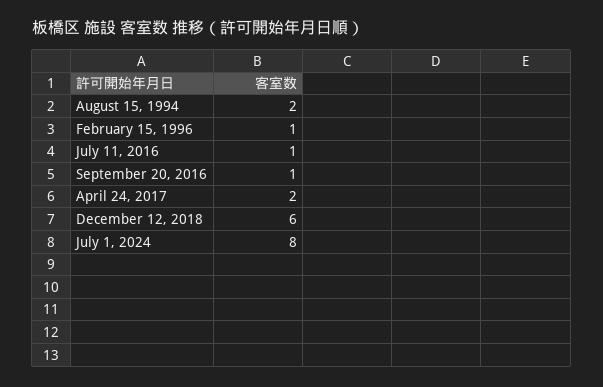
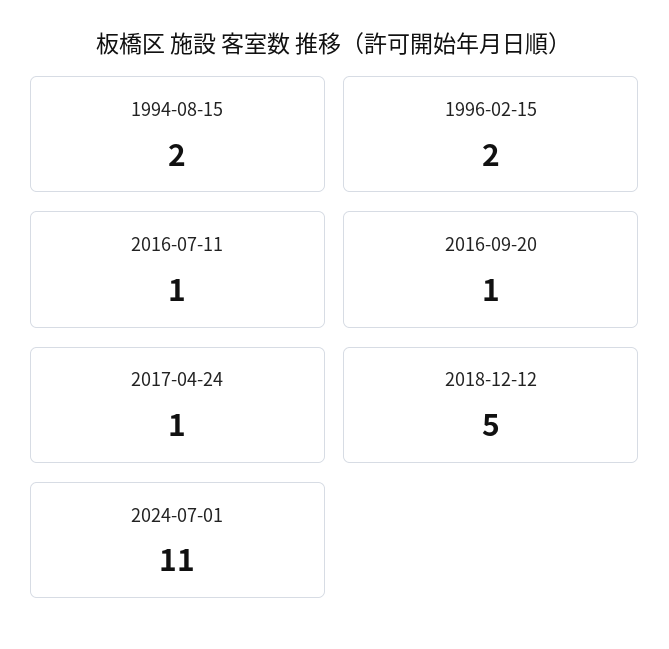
February 15, 1996: 1 -> 2
April 24, 2017: 2 -> 1
December 12, 2018: 6 -> 5
July 1, 2024: 8 -> 11

